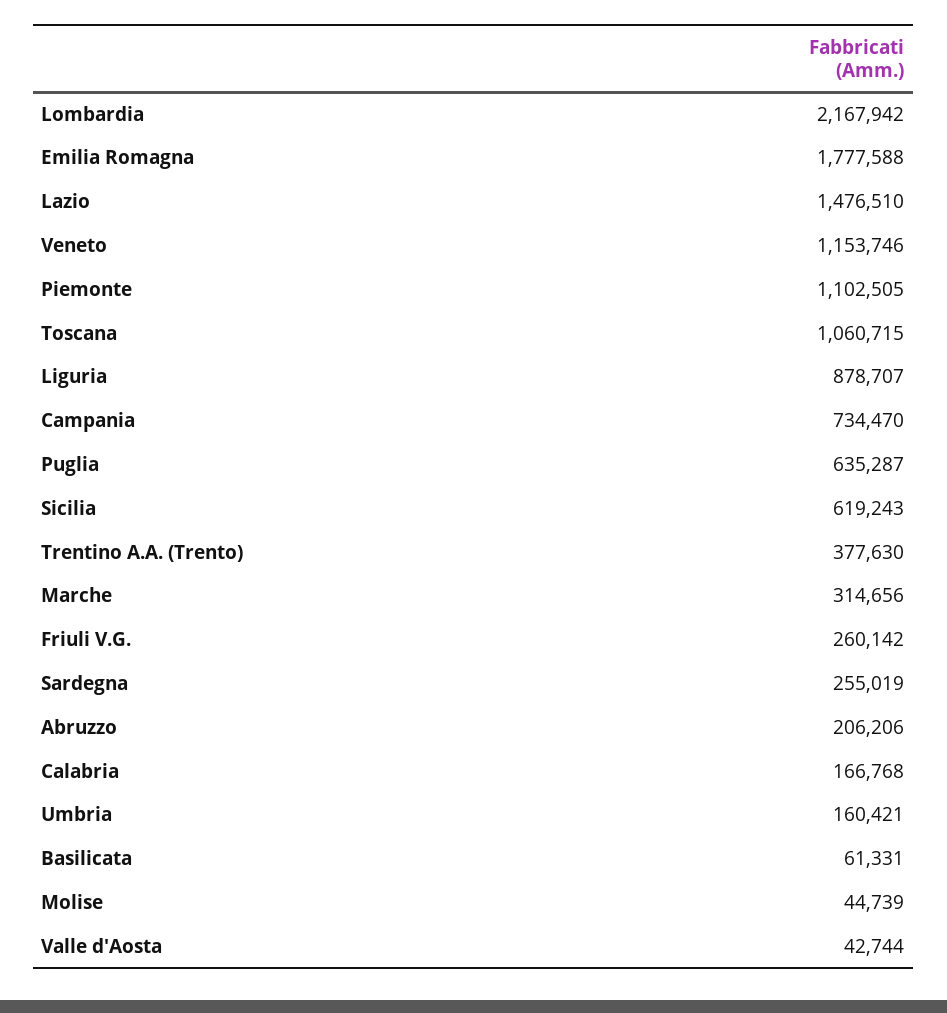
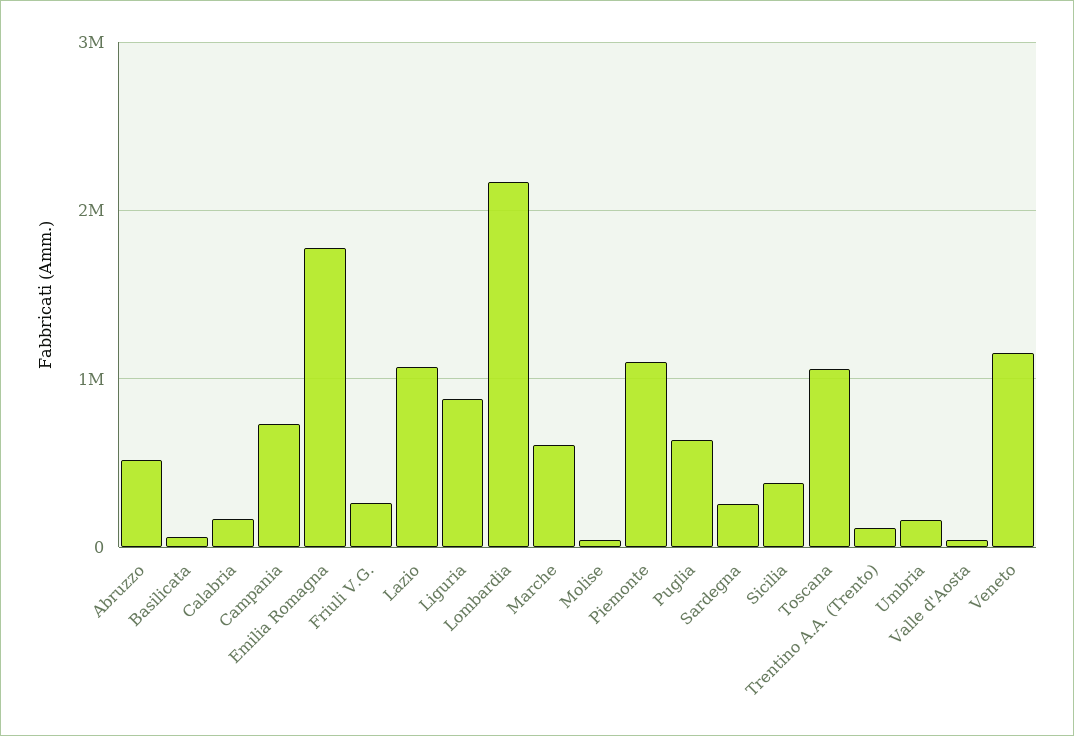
Lazio: 1476510 -> 1100000
Sicilia: 619243 -> 400000
Trentino A.A. (Trento): 377630 -> 100000
Marche: 314656 -> 600000
Abruzzo: 206206 -> 500000

